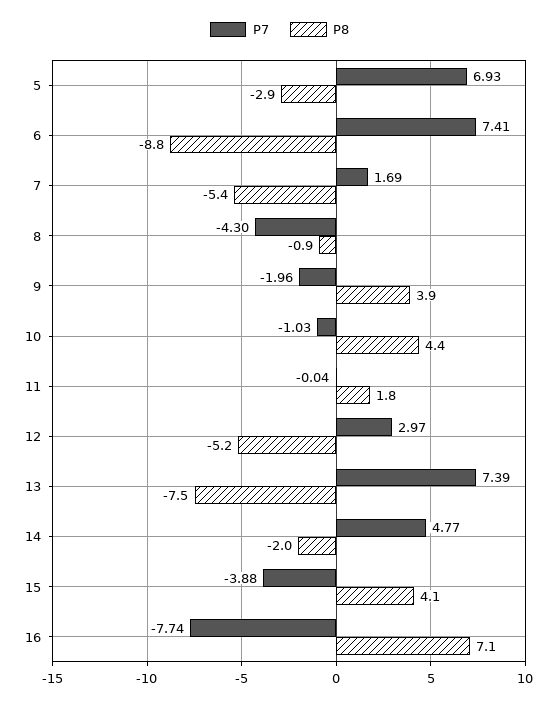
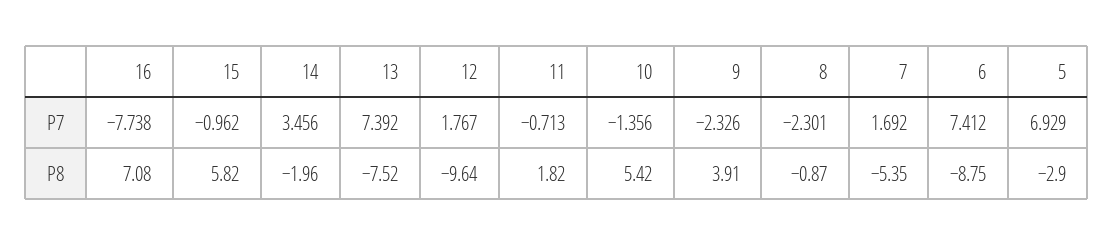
P7, 8: -4.3 -> -2.301
P7, 9: -1.96 -> -2.326
P7, 10: -1.03 -> -1.356
P8, 10: 4.4 -> 5.42
P7, 11: -0.04 -> -0.713
P7, 12: 2.97 -> 1.767
P8, 12: -5.2 -> -9.64
P7, 14: 4.77 -> 3.456
P7, 15: -3.88 -> -0.962
P8, 15: 4.1 -> 5.82

